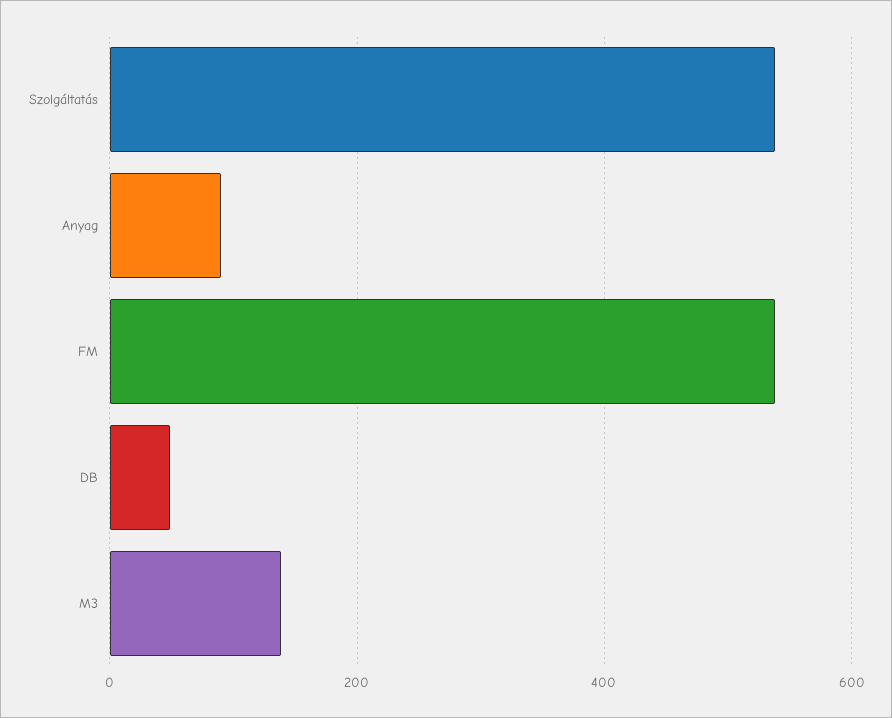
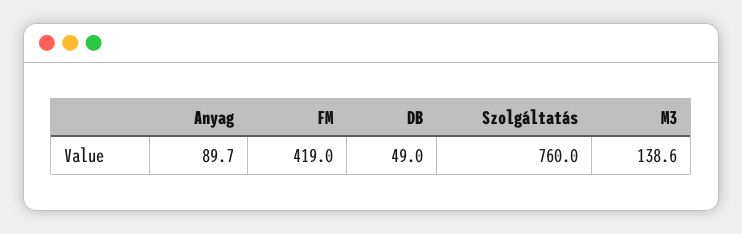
Szolgáltatás: 540 -> 760
FM: 540 -> 419

